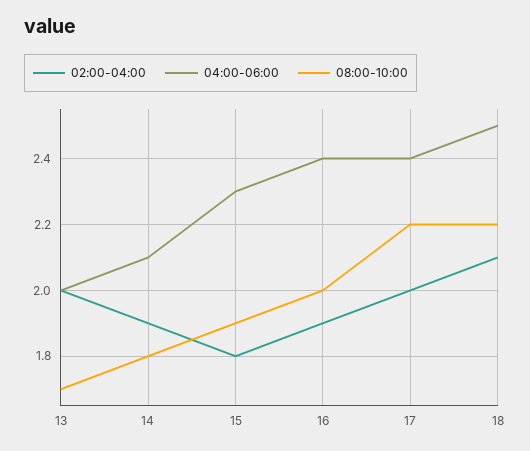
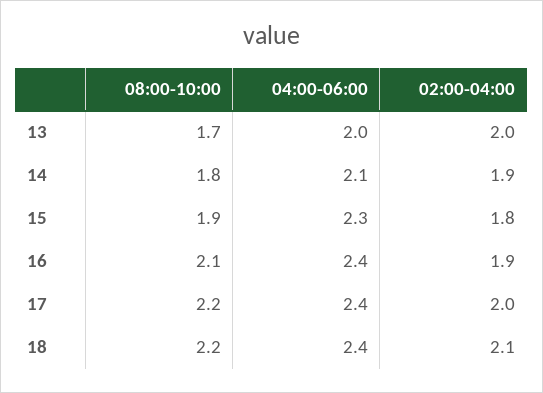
08:00-10:00, 16: 2 -> 2.1
04:00-06:00, 18: 2.5 -> 2.4

